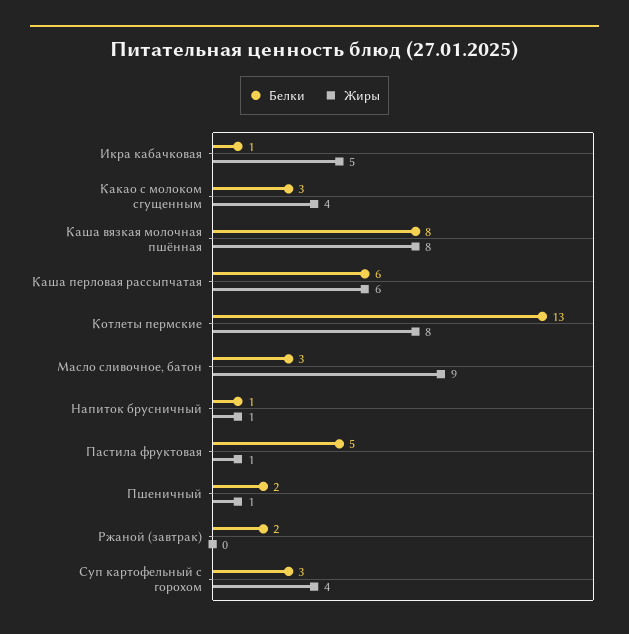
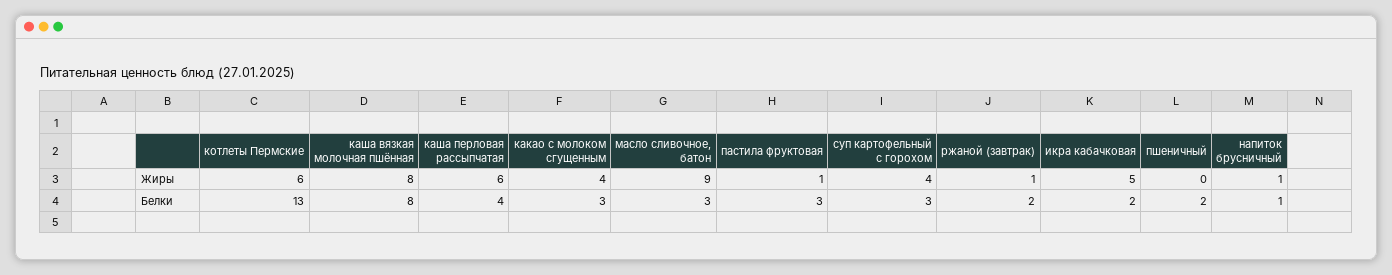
Белки, Икра кабачковая: 1 -> 2
Белки, Каша перловая рассыпчатая: 6 -> 4
Жиры, Котлеты пермские: 8 -> 6
Белки, Пастила фруктовая: 5 -> 3
Жиры, Пшеничный: 1 -> 0
Жиры, Ржаной (завтрак): 0 -> 1

